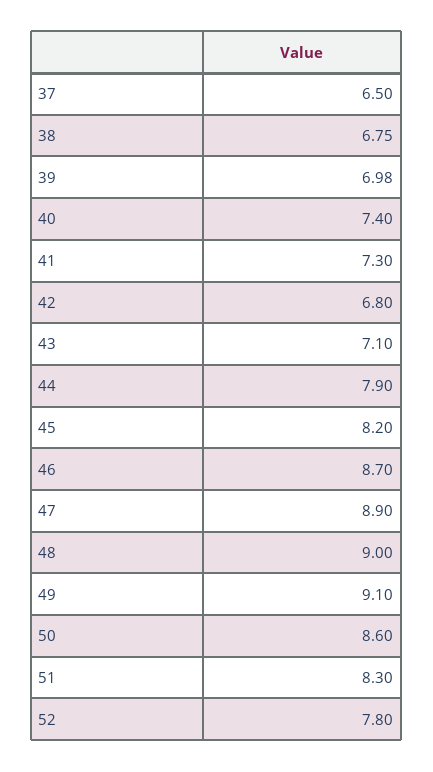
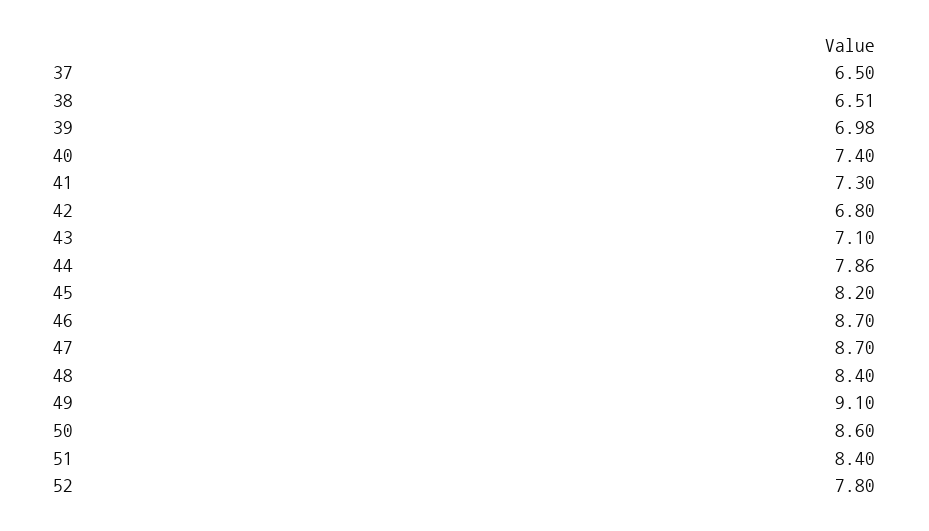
38: 6.75 -> 6.51
44: 7.9 -> 7.86
47: 8.9 -> 8.7
48: 9 -> 8.4
51: 8.3 -> 8.4

